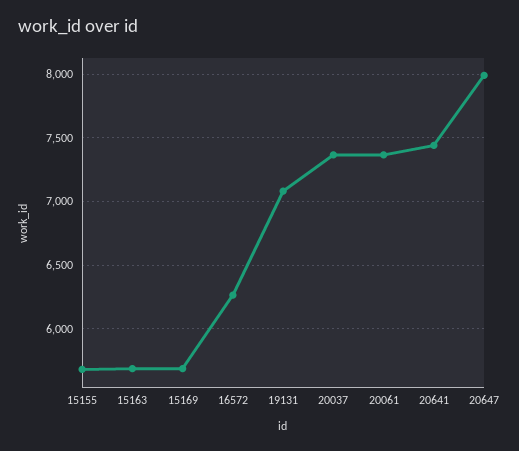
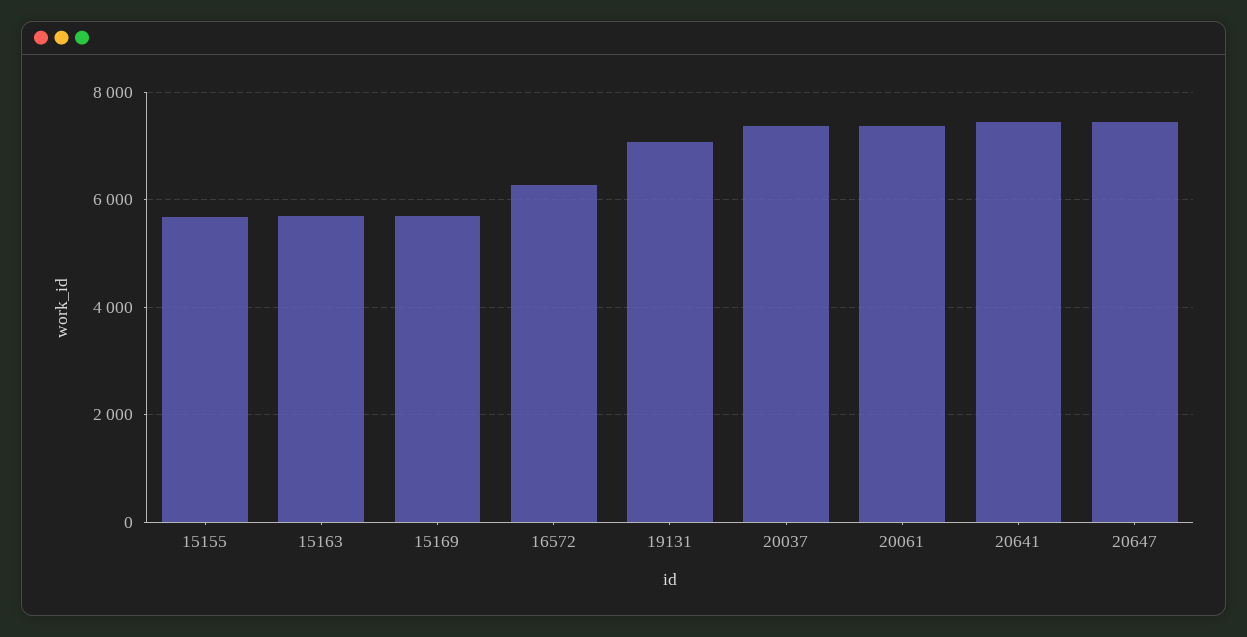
20647: 8000 -> 7400

